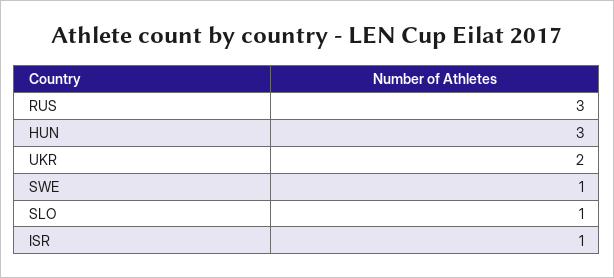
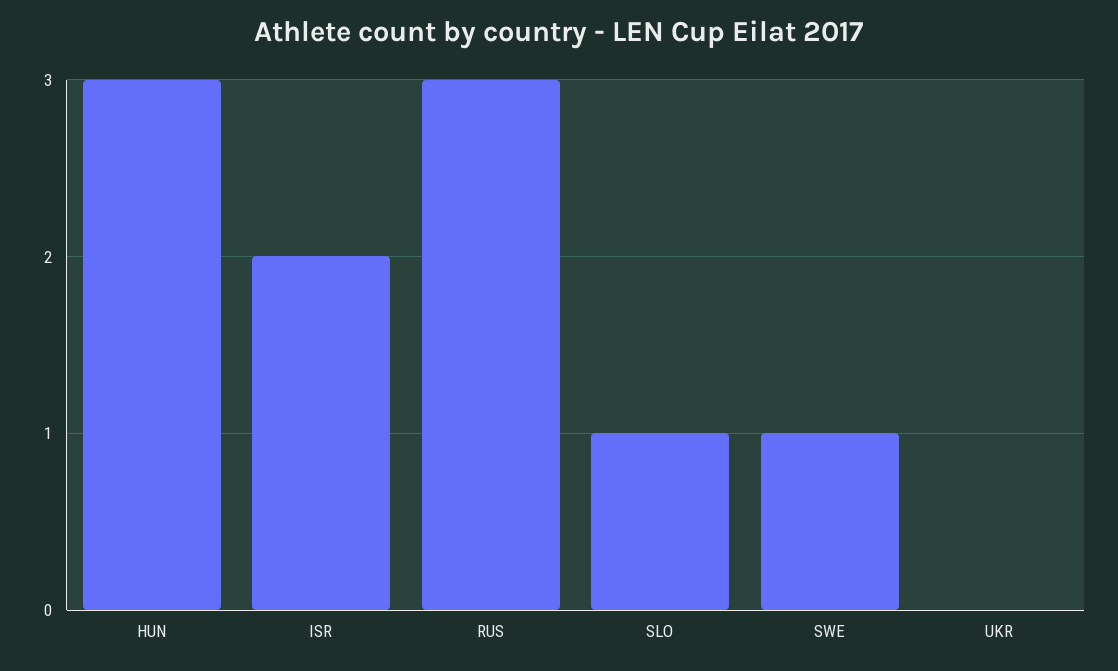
UKR: 2 -> 0
ISR: 1 -> 2

